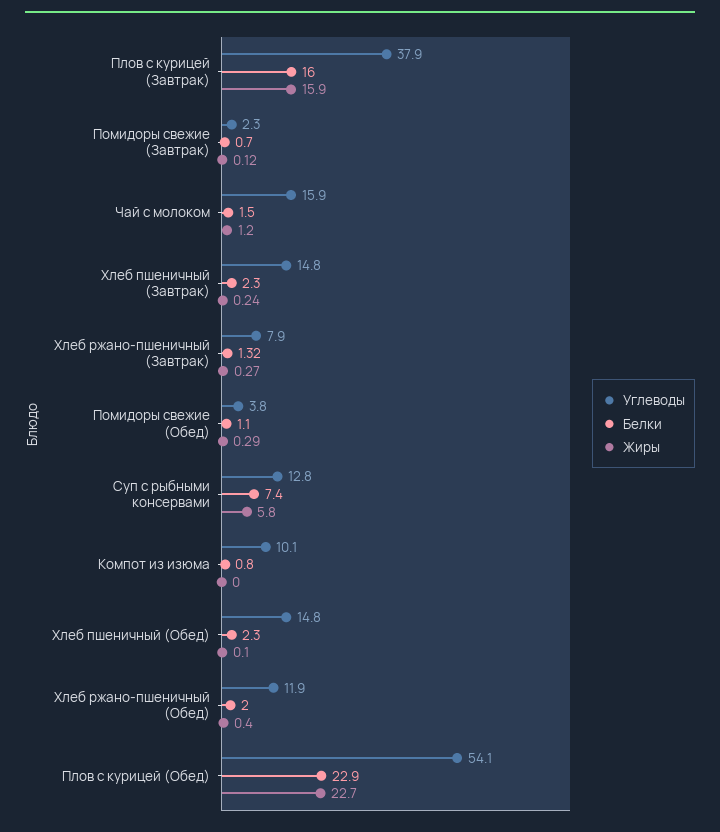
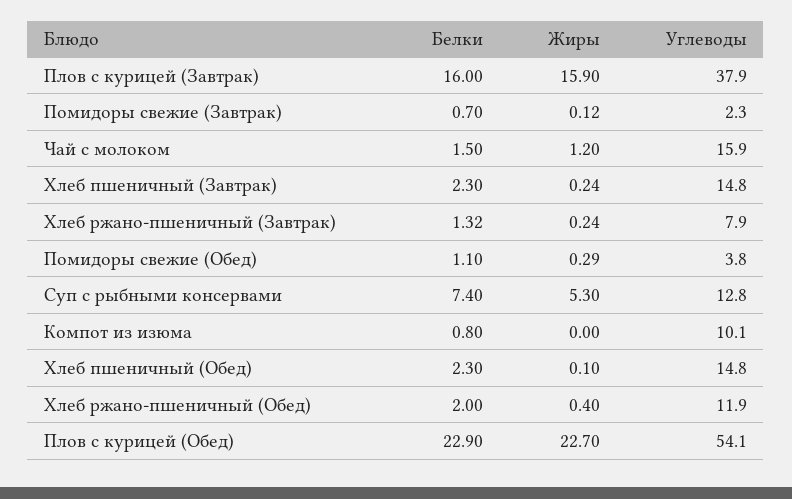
Жиры, Хлеб ржано-пшеничный (Завтрак): 0.27 -> 0.24
Жиры, Суп с рыбными консервами: 5.8 -> 5.3

